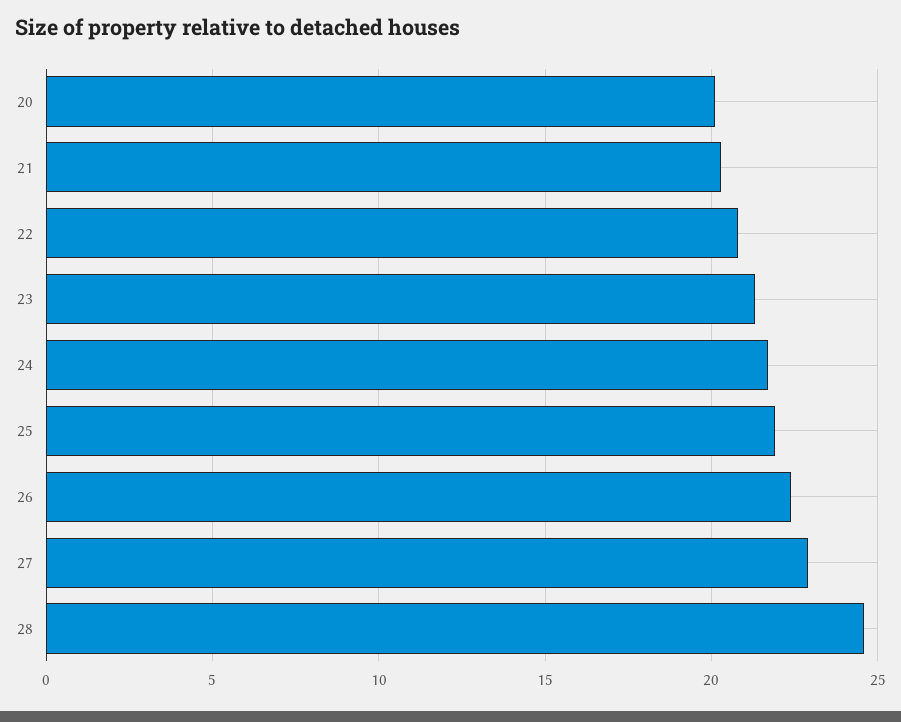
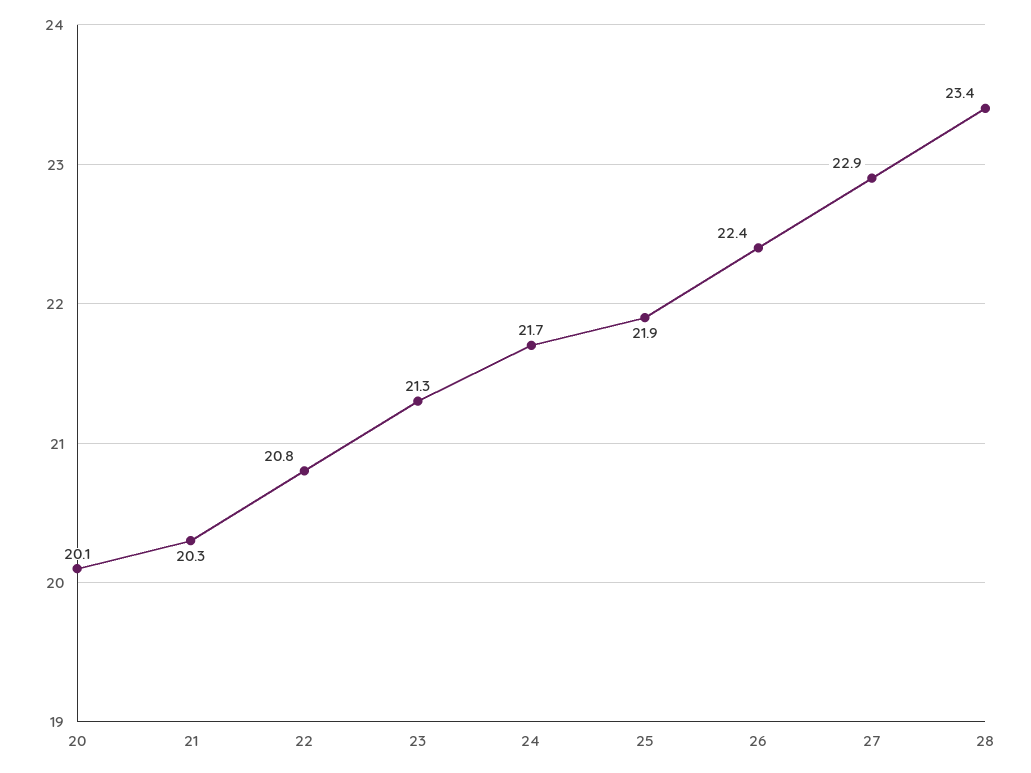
28: 24.5 -> 23.4

